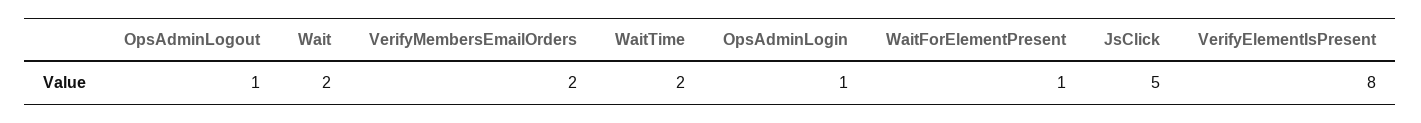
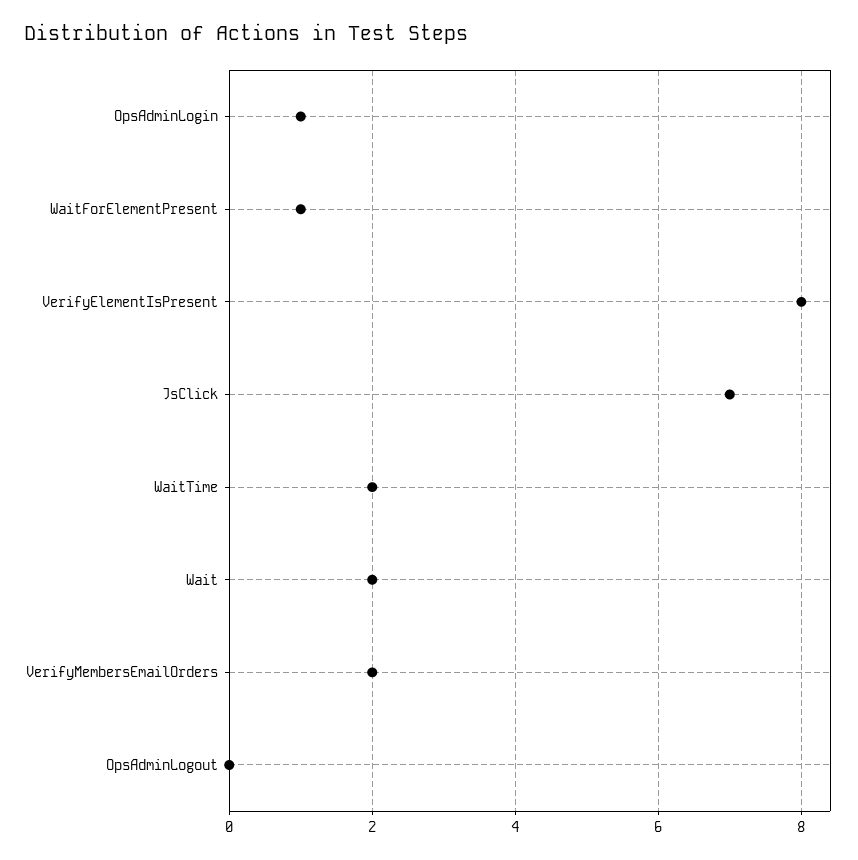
OpsAdminLogout: 1 -> 0
JsClick: 5 -> 7

